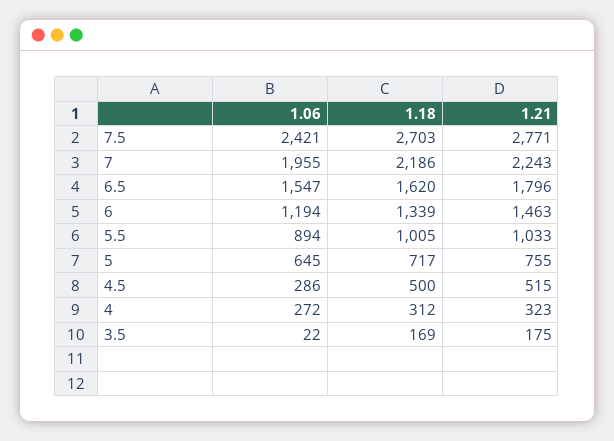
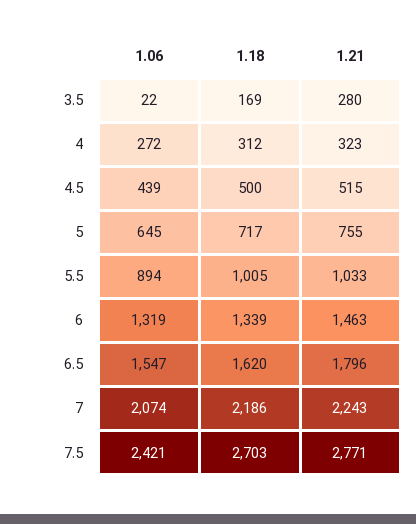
1.06, 7: 1955 -> 2074
1.06, 6: 1194 -> 1319
1.06, 4.5: 286 -> 439
1.21, 3.5: 175 -> 280

